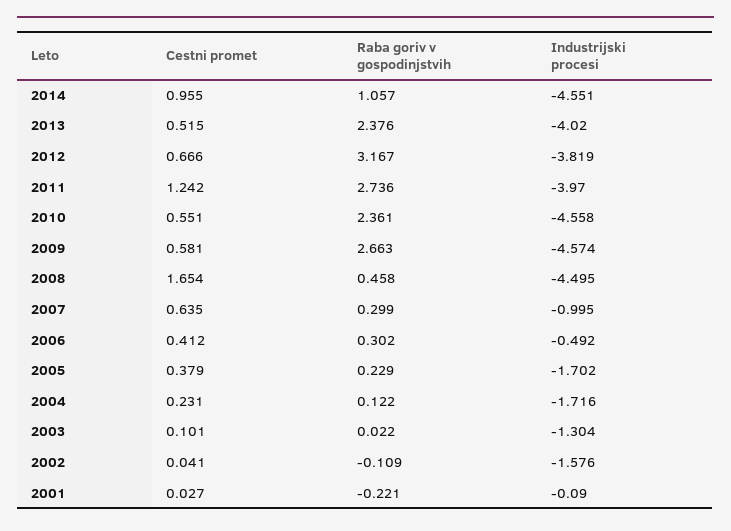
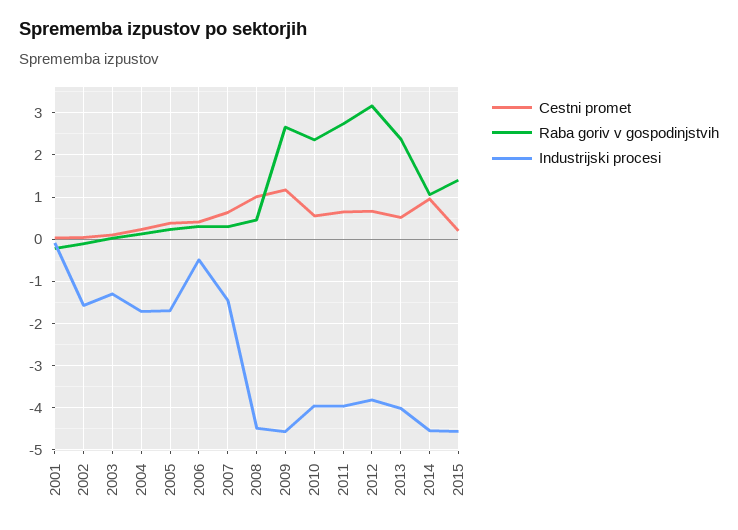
Cestni promet, 2011: 1.242 -> 0.6
Industrijski procesi, 2010: -4.558 -> -4
Cestni promet, 2009: 0.581 -> 1.2
Cestni promet, 2008: 1.654 -> 1
Industrijski procesi, 2007: -0.995 -> -1.4
Cestni promet, 2015: none -> 0.2
Raba goriv v gospodinjstvih, 2015: none -> 1.4
Industrijski procesi, 2015: none -> -4.6

